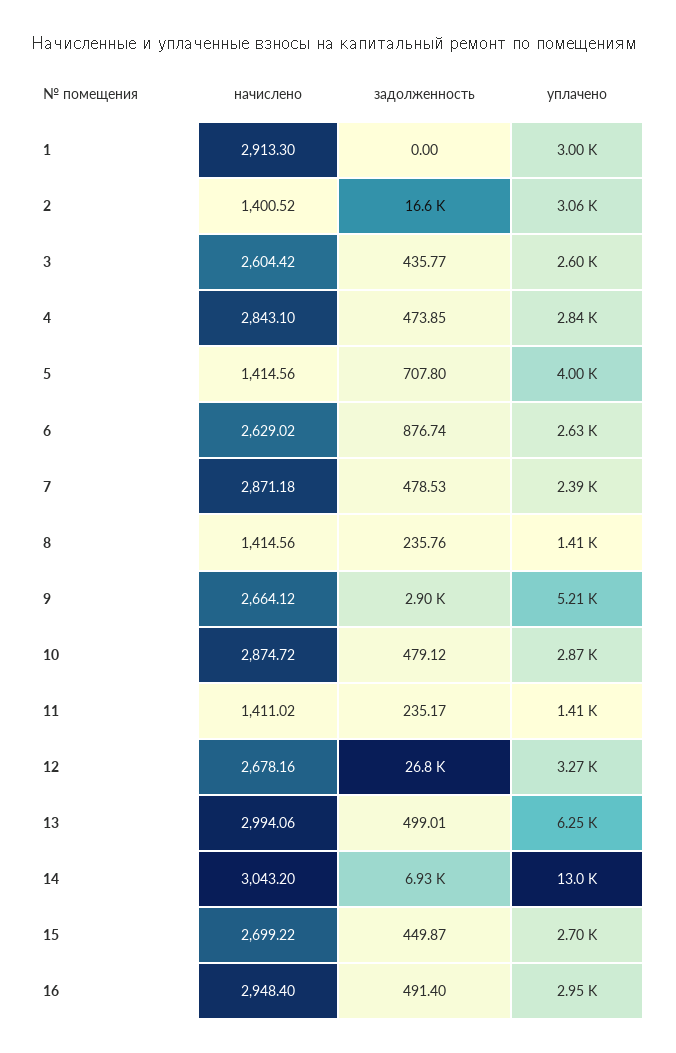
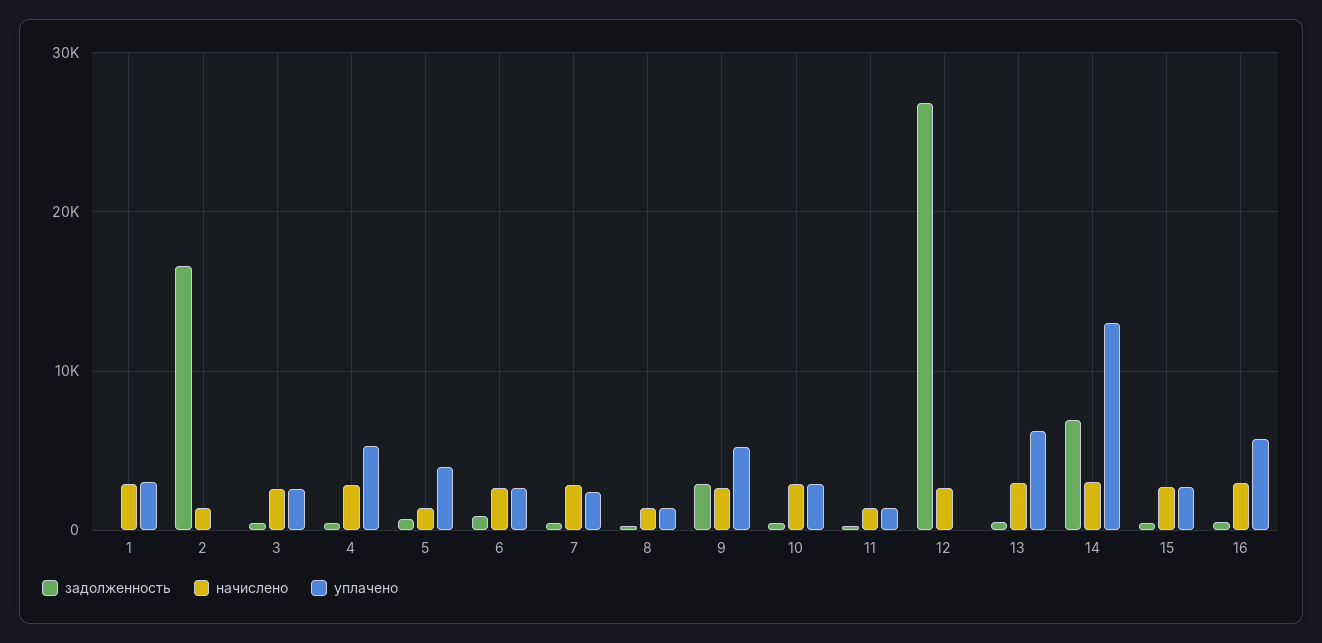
уплачено, 2: 3060 -> 0
уплачено, 4: 2840 -> 5000
уплачено, 12: 3270 -> 0
уплачено, 16: 2950 -> 6000

